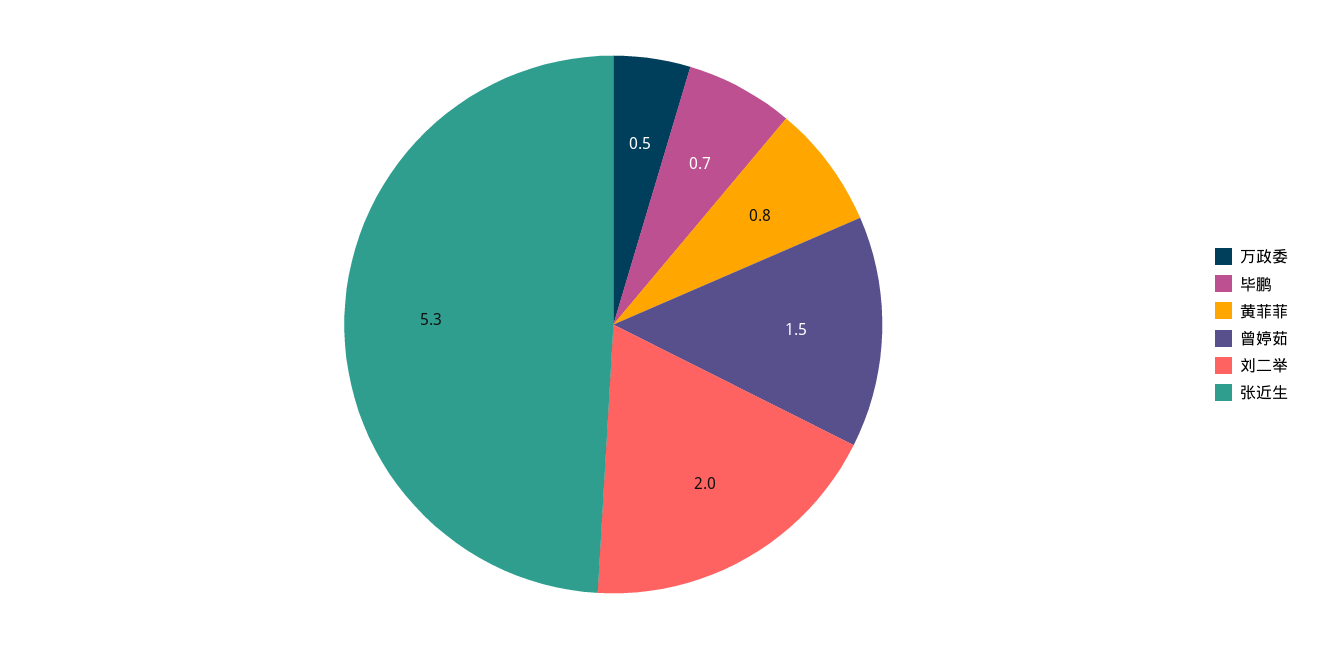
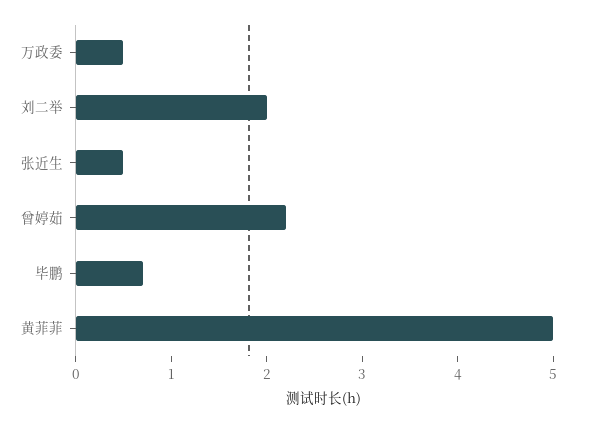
黄菲菲: 0.8 -> 5
曾婷茹: 1.5 -> 2.2
张近生: 5.3 -> 0.5

